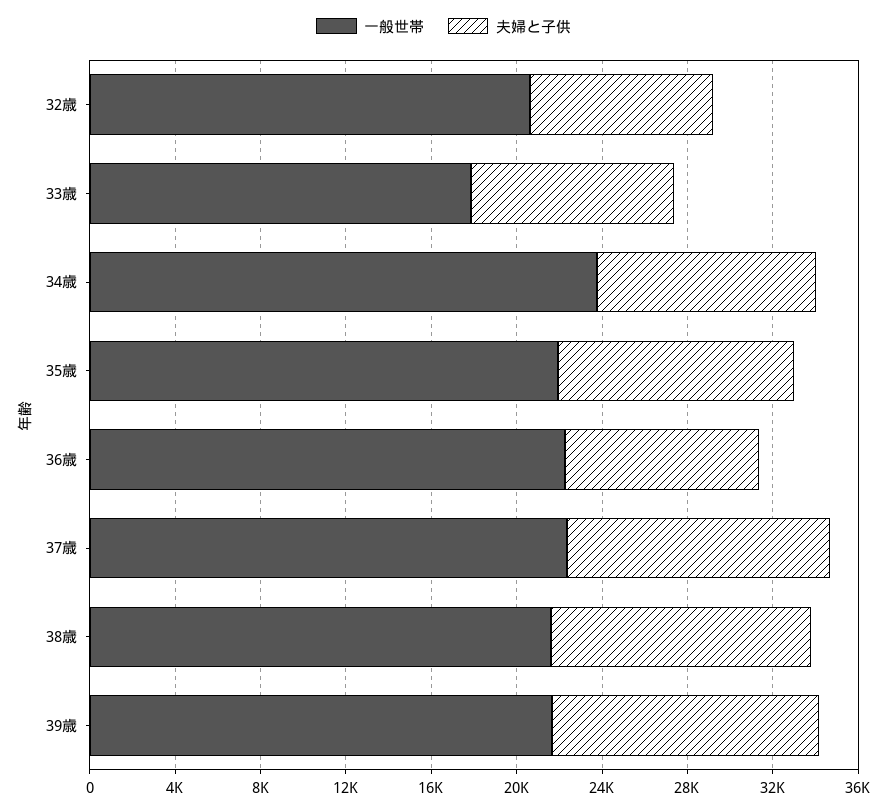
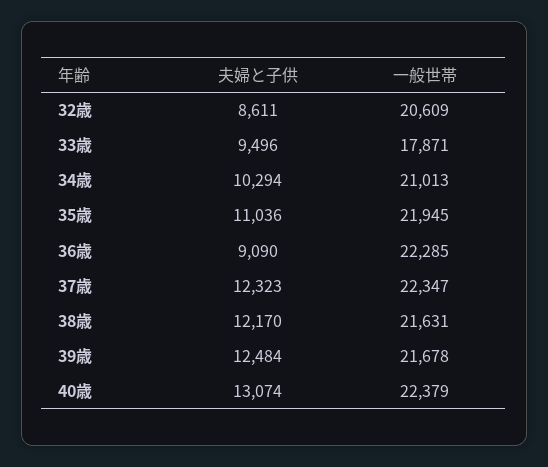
一般世帯, 34歳: 24000 -> 21013
夫婦と子供, 40歳: none -> 13074
一般世帯, 40歳: none -> 22379

